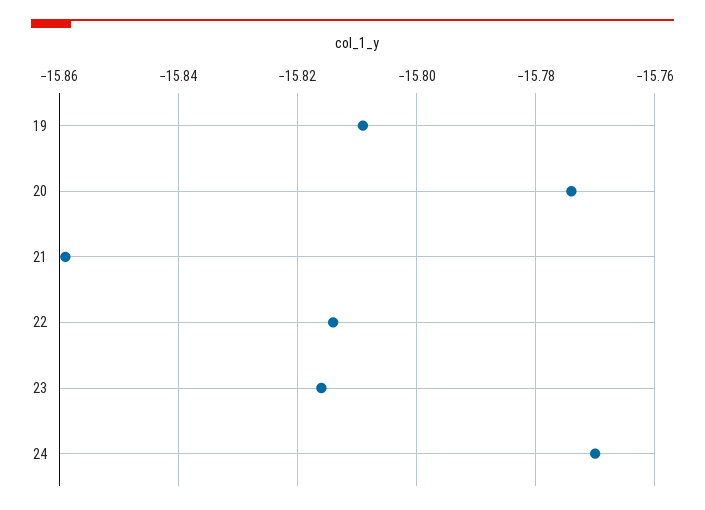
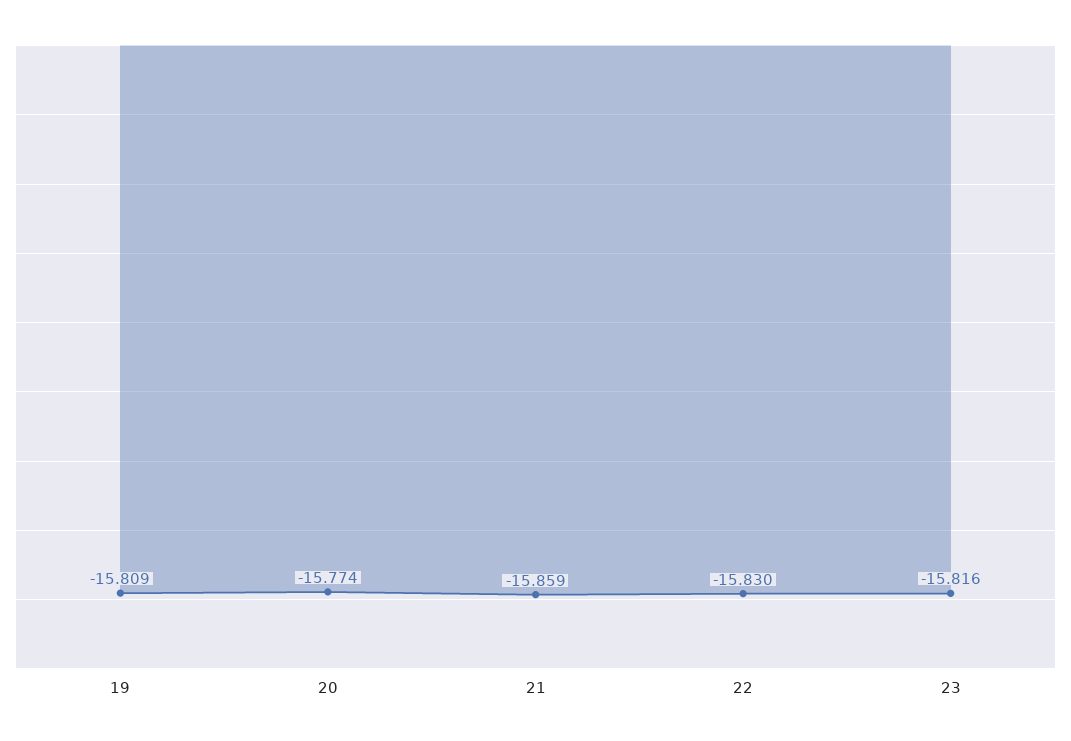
22: -15.815 -> -15.83
24: -15.77 -> none

